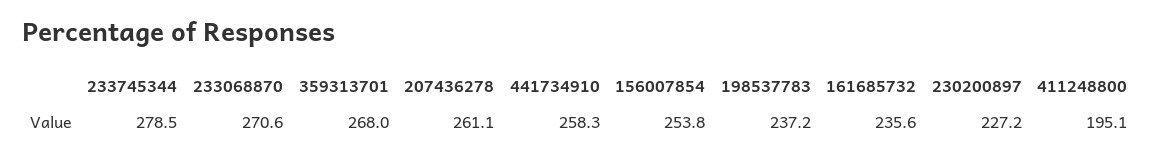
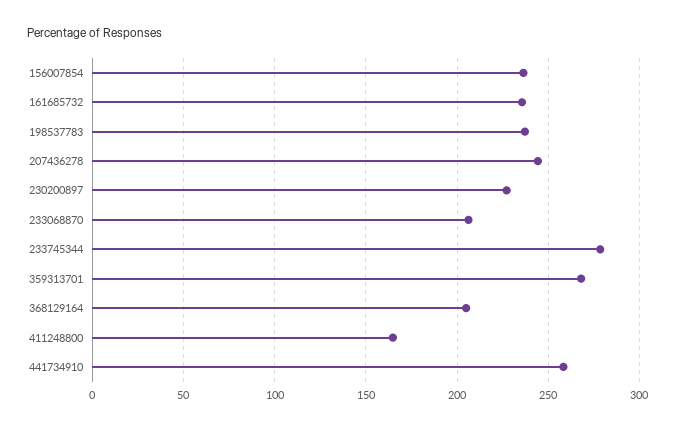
233068870: 270.6 -> 205
207436278: 261.1 -> 245
156007854: 253.8 -> 235
411248800: 195.1 -> 165
368129164: none -> 205

